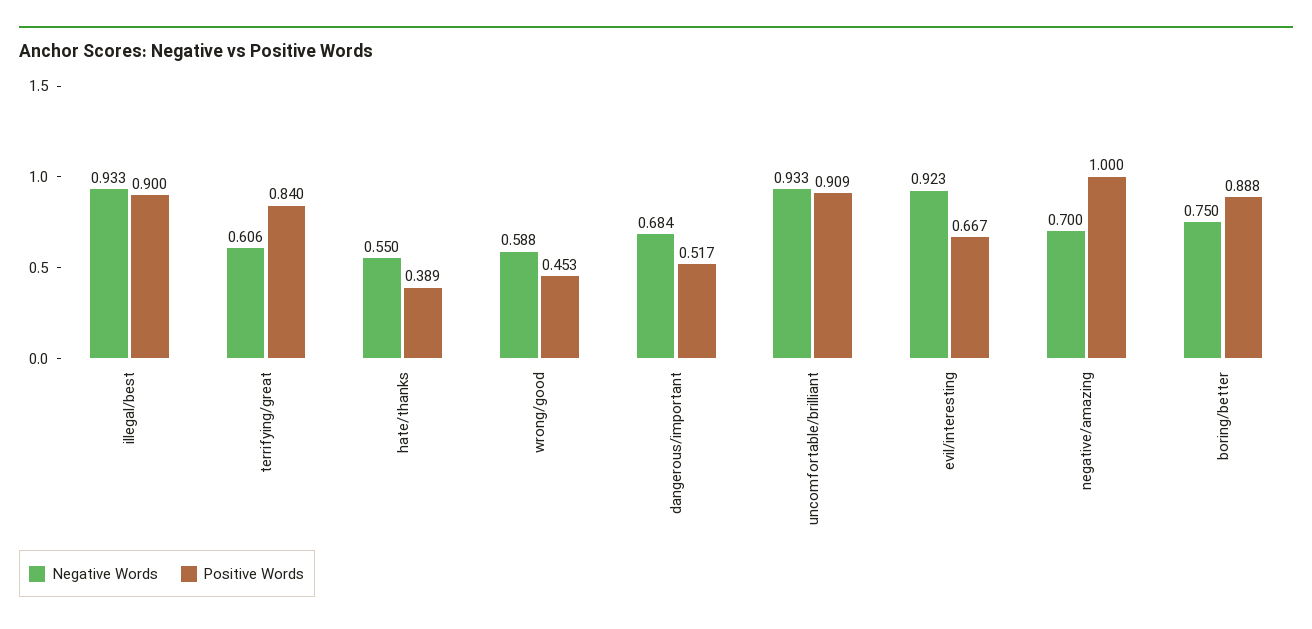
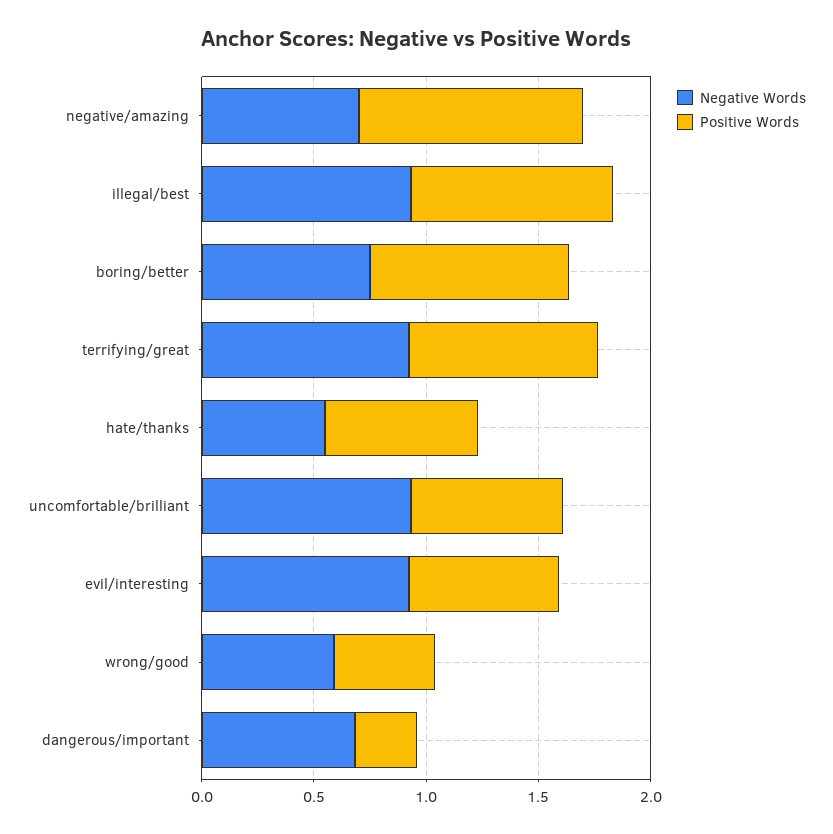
Negative Words, terrifying/great: 0.606 -> 0.9
Positive Words, hate/thanks: 0.389 -> 0.7
Positive Words, dangerous/important: 0.517 -> 0.3
Positive Words, uncomfortable/brilliant: 0.909 -> 0.7

